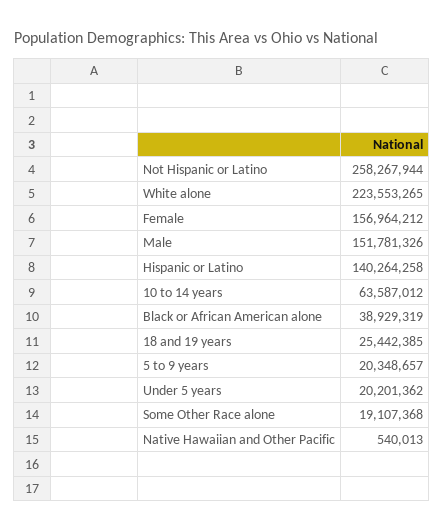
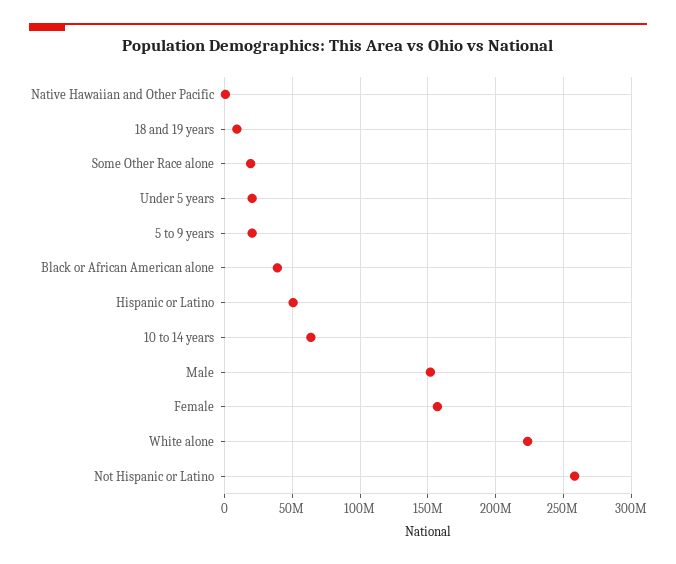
Hispanic or Latino: 140264258 -> 50000000
18 and 19 years: 25442385 -> 10000000

